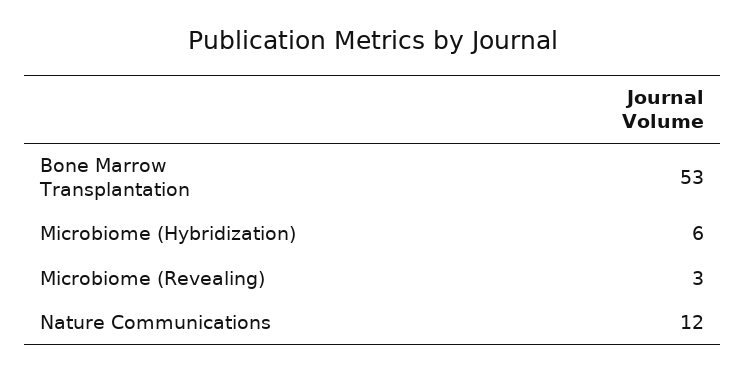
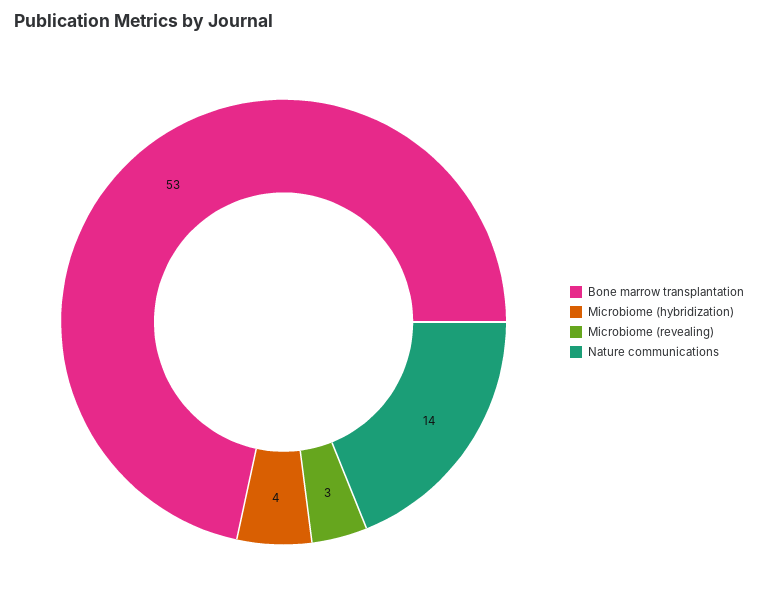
Microbiome (Hybridization): 6 -> 4
Nature Communications: 12 -> 14

